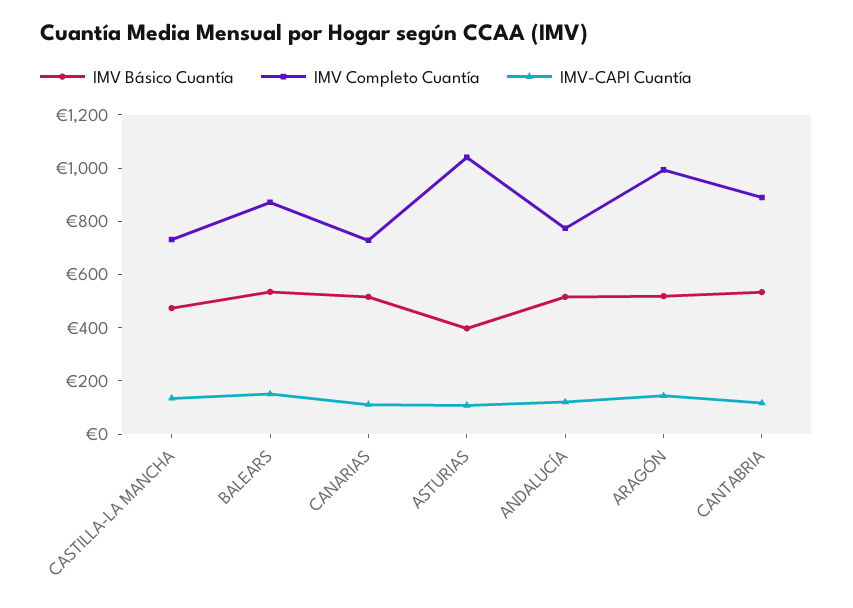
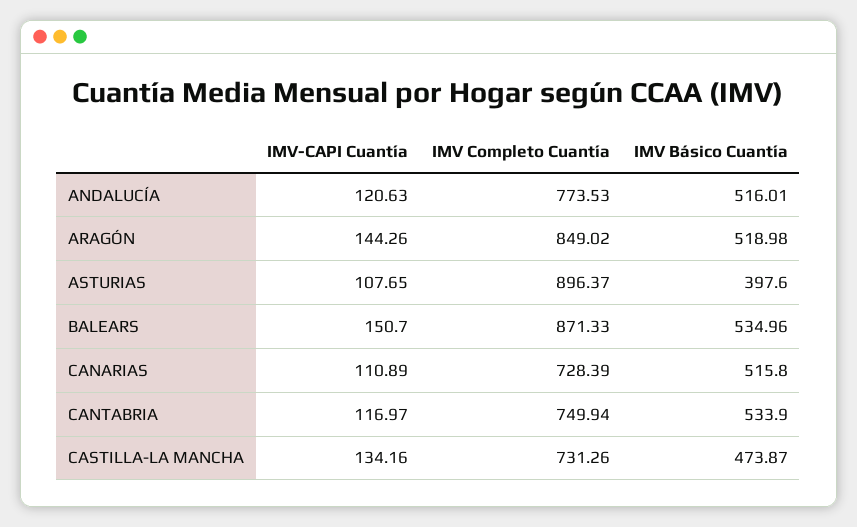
IMV Completo Cuantía, ASTURIAS: 1050 -> 896.37
IMV Completo Cuantía, ARAGÓN: 1000 -> 849.02
IMV Completo Cuantía, CANTABRIA: 900 -> 749.94

